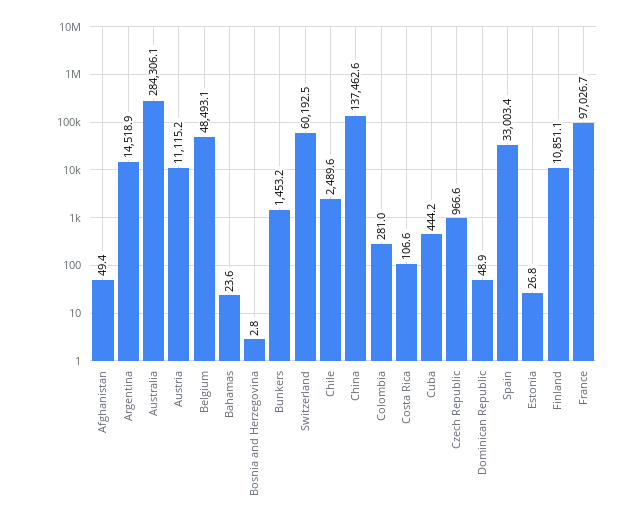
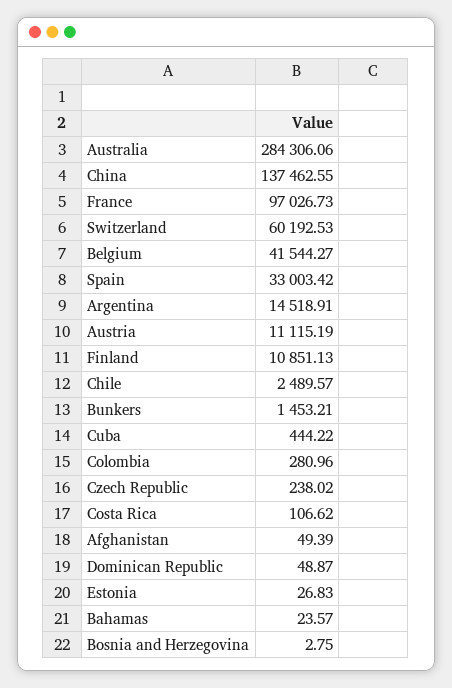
Belgium: 48493.1 -> 41544.27
Czech Republic: 966.6 -> 238.02

